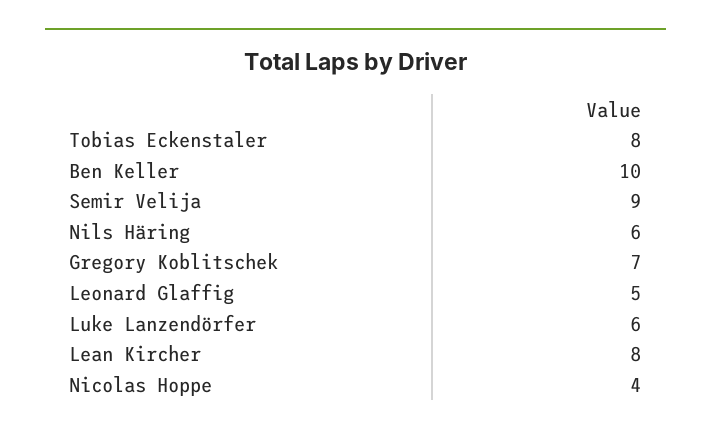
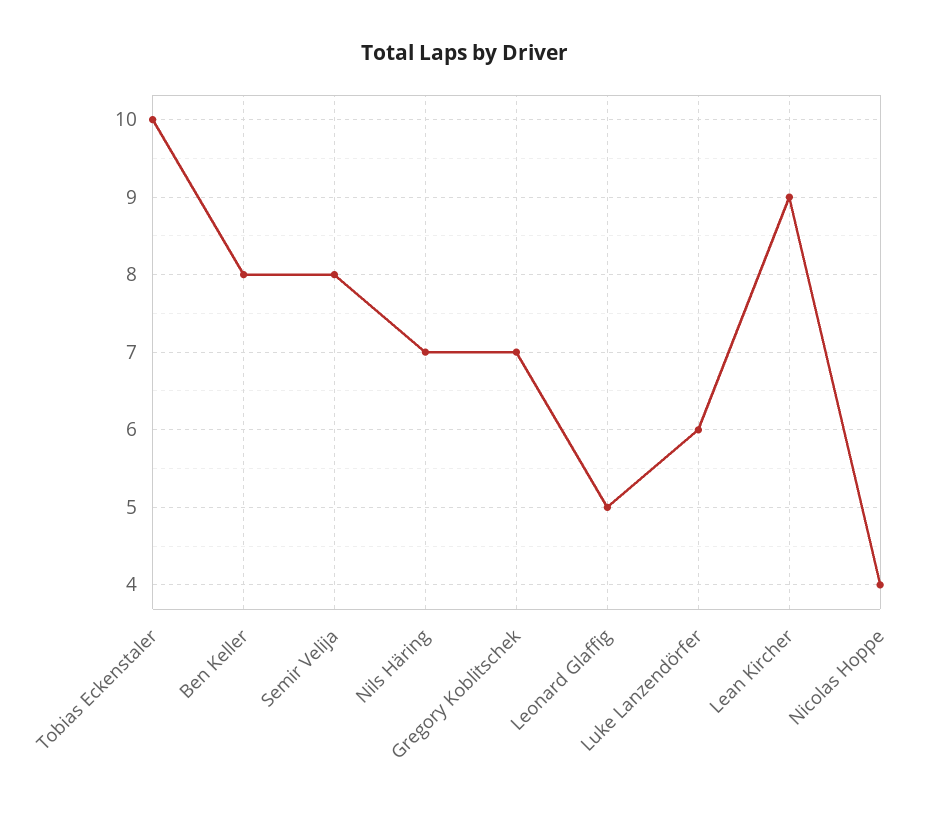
Tobias Eckenstaler: 8 -> 10
Ben Keller: 10 -> 8
Semir Velija: 9 -> 8
Nils Häring: 6 -> 7
Lean Kircher: 8 -> 9

